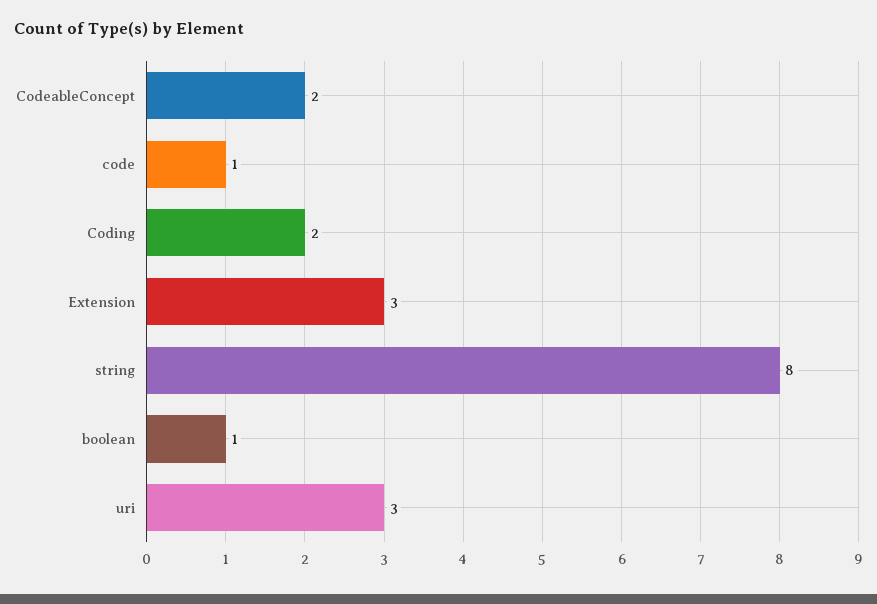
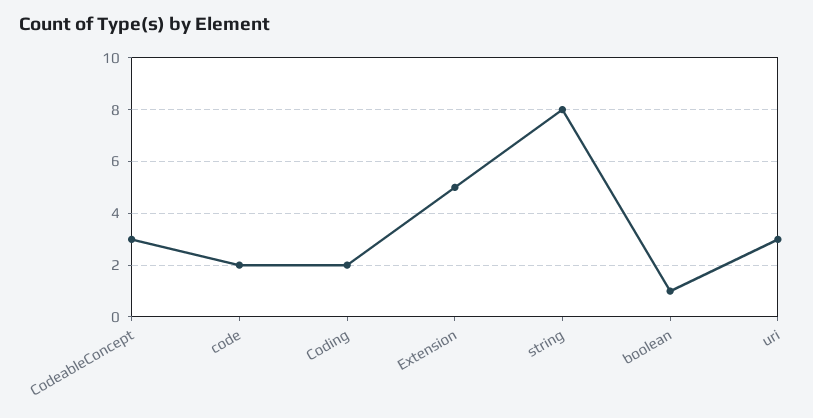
CodeableConcept: 2 -> 3
code: 1 -> 2
Extension: 3 -> 5

